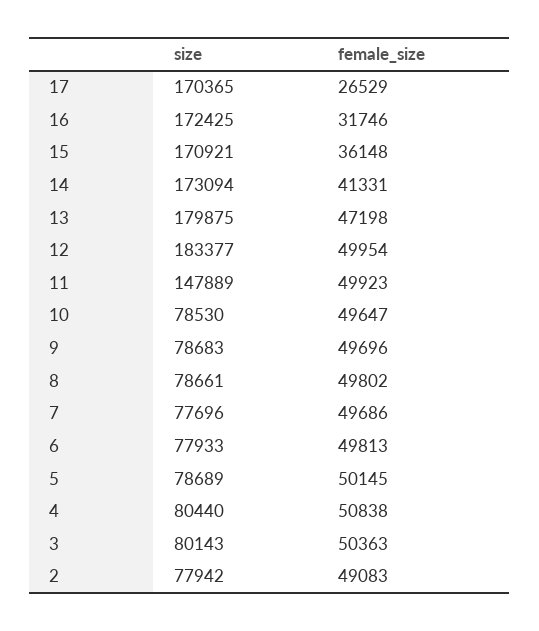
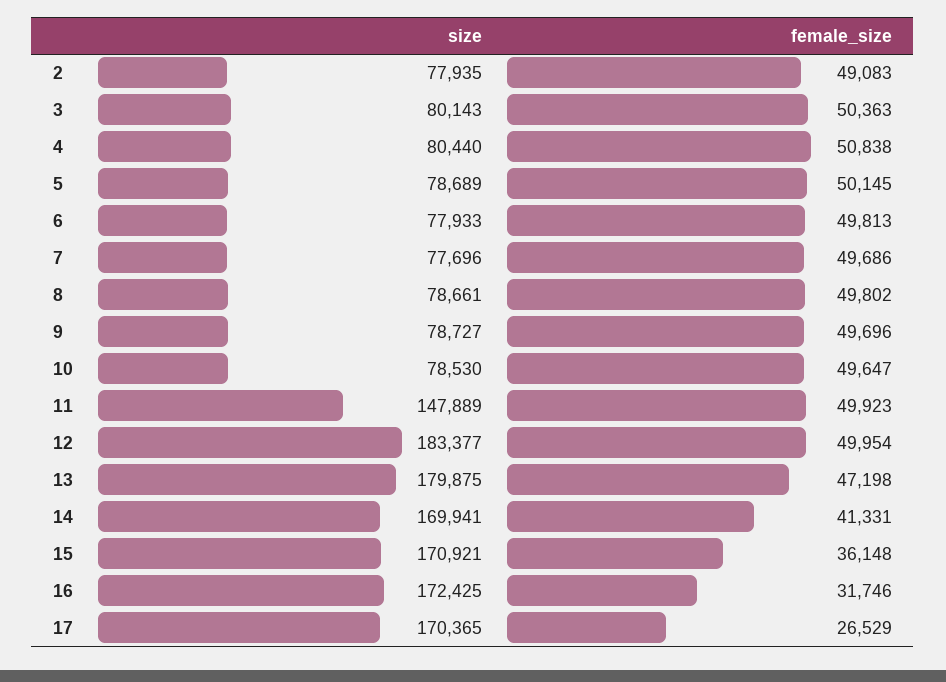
size, 14: 173094 -> 169941
size, 9: 78683 -> 78727
size, 2: 77942 -> 77935

